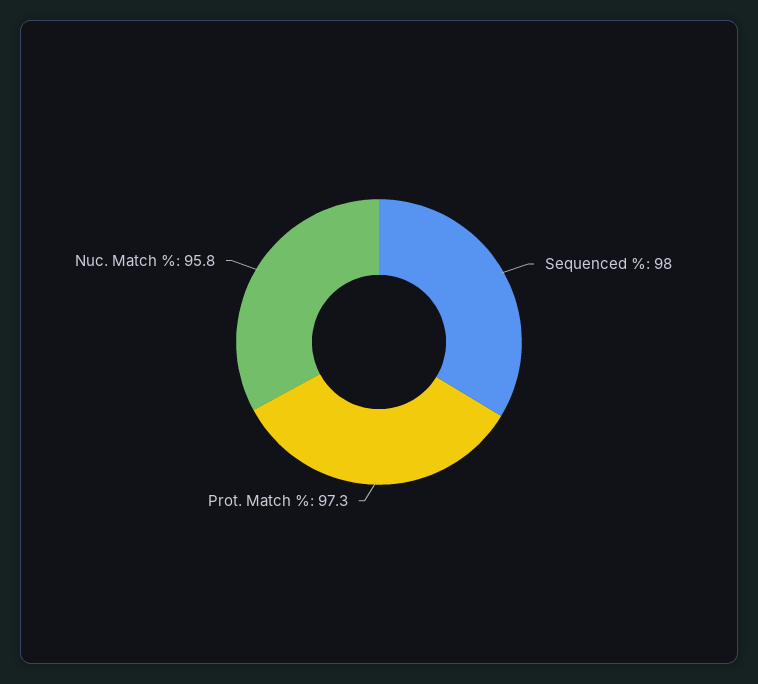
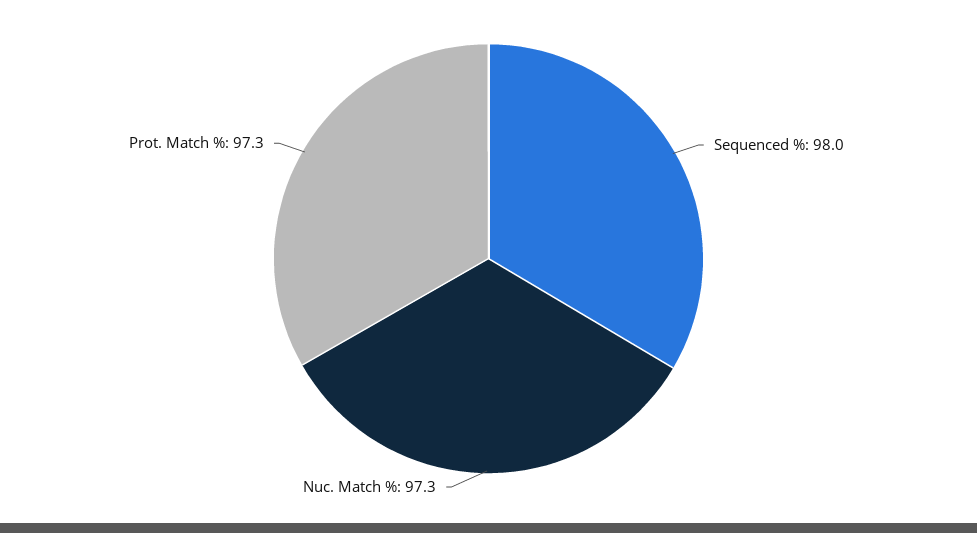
Nuc. Match %: 95.8 -> 97.3

